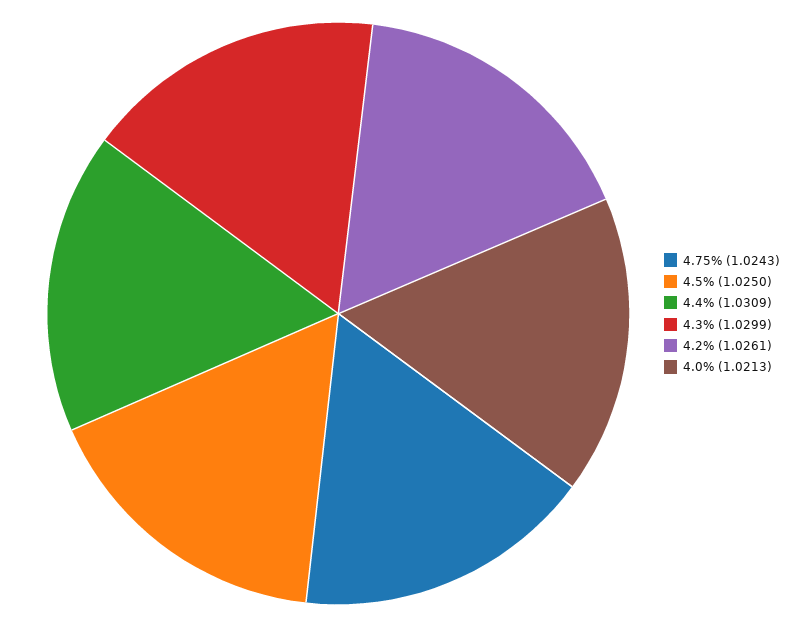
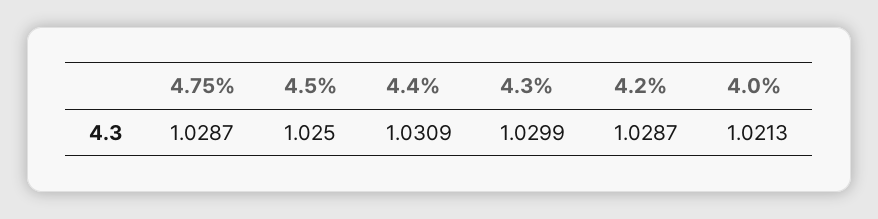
4.75%: 1.0243 -> 1.0287
4.2%: 1.0261 -> 1.0287

